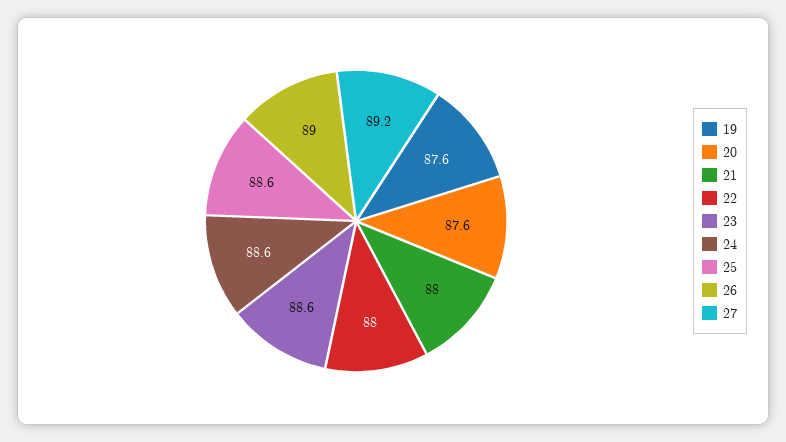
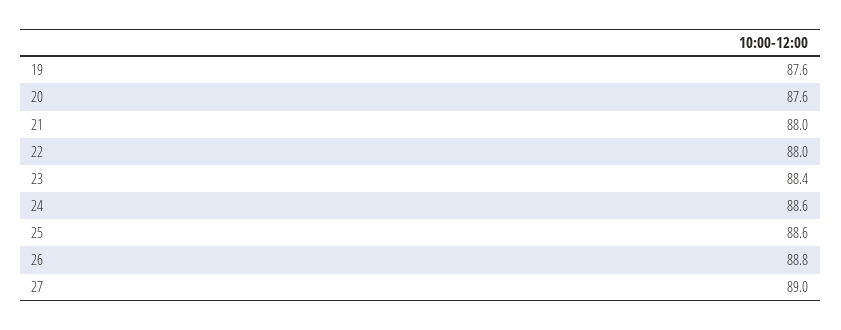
23: 88.6 -> 88.4
26: 89 -> 88.8
27: 89.2 -> 89

